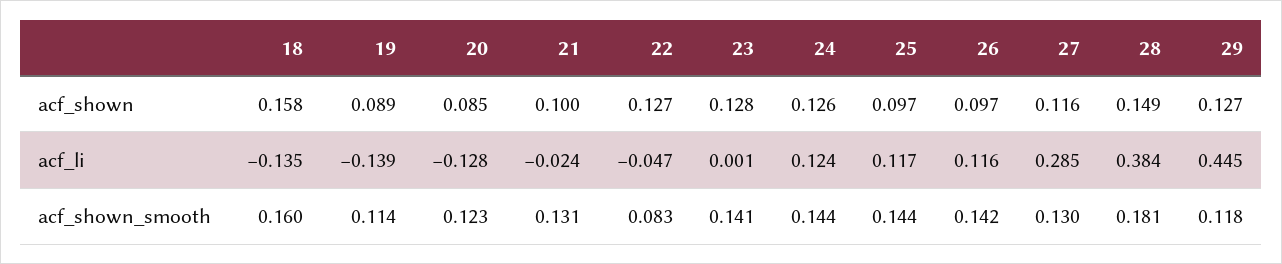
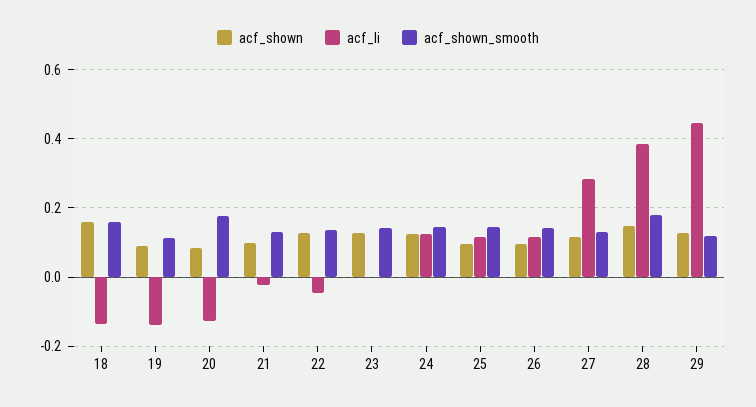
acf_shown_smooth, 20: 0.123 -> 0.18
acf_shown_smooth, 22: 0.083 -> 0.14

